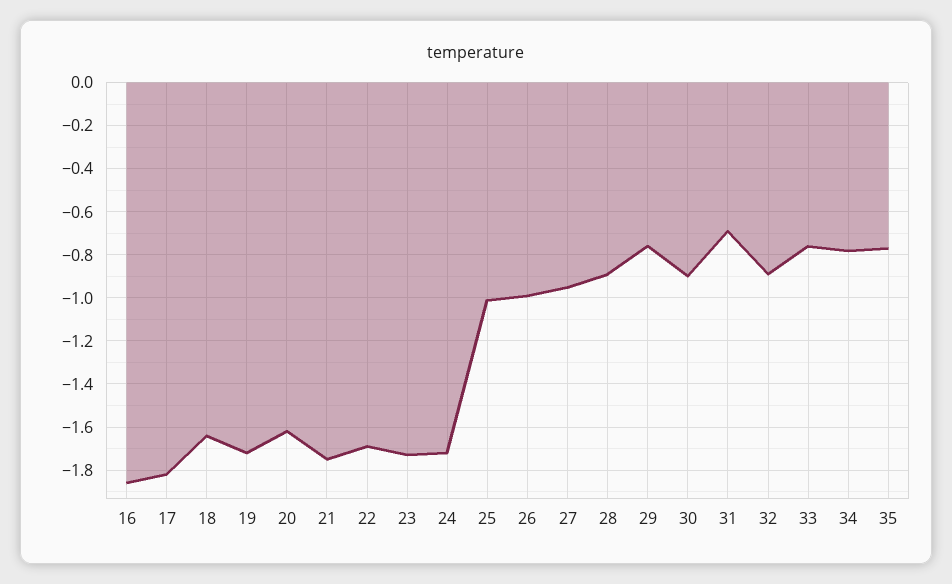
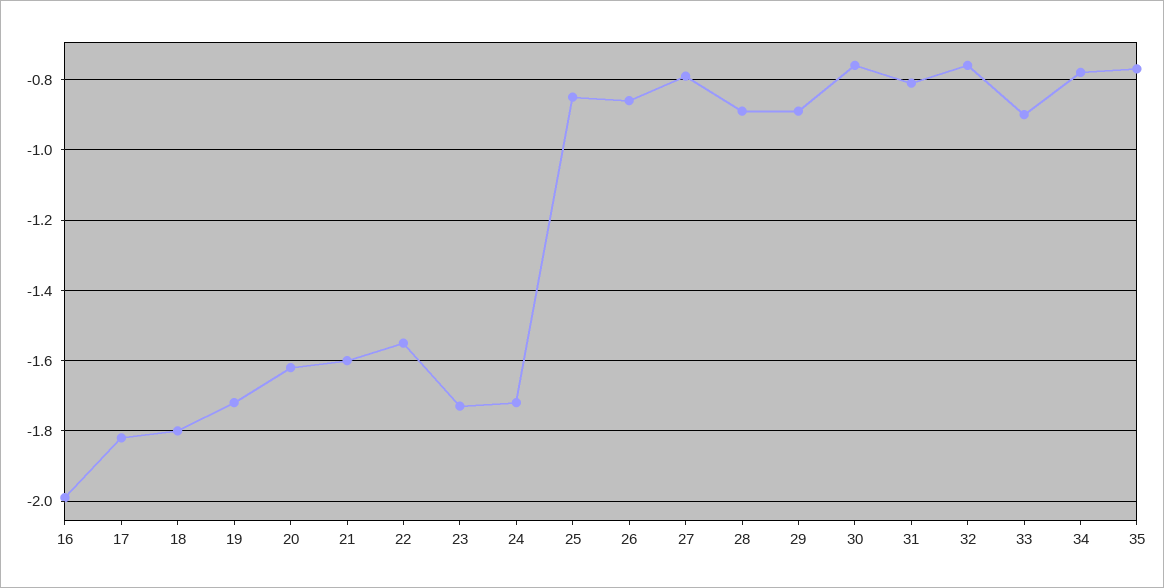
16: -1.85 -> -2
18: -1.65 -> -1.8
21: -1.75 -> -1.6
22: -1.7 -> -1.55
25: -1 -> -0.85
26: -1 -> -0.85
27: -0.95 -> -0.8
29: -0.75 -> -0.9
30: -0.9 -> -0.75
31: -0.7 -> -0.8
32: -0.9 -> -0.75
33: -0.75 -> -0.9

